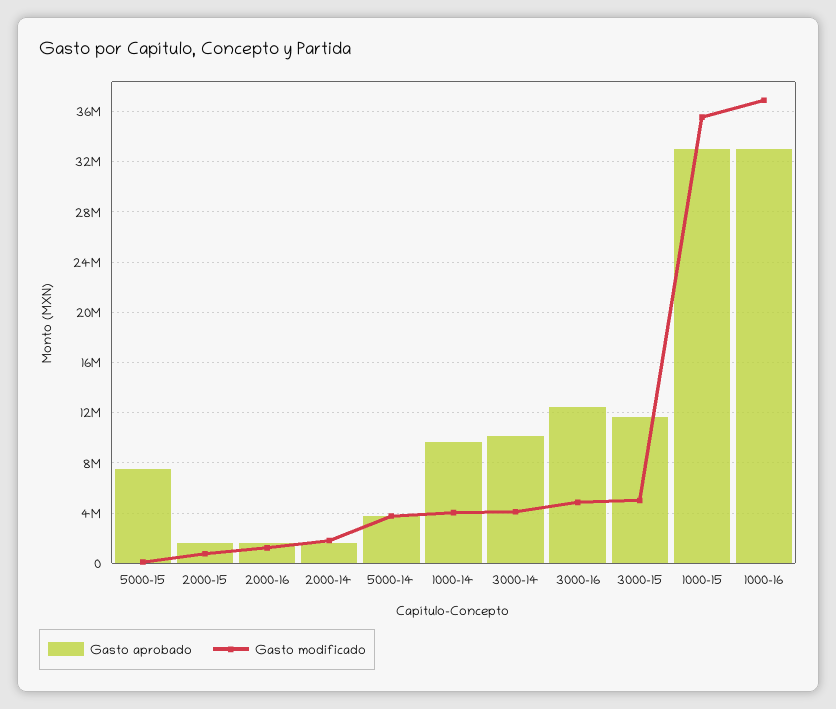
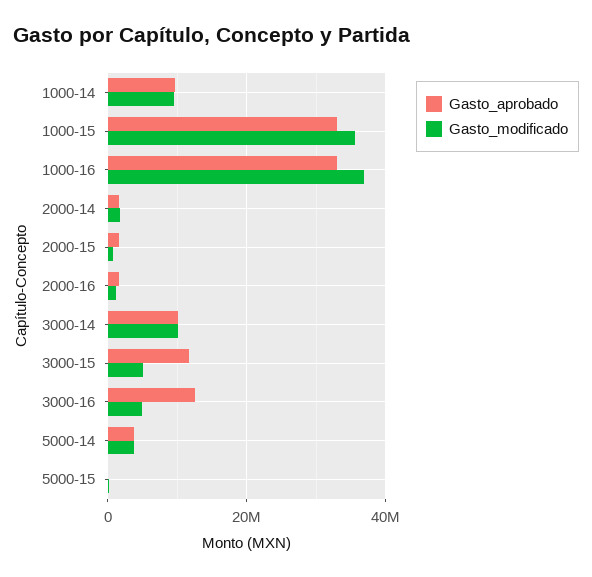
Gasto aprobado, 5000-15: 7500000 -> 0
Gasto modificado, 1000-14: 4000000 -> 10000000
Gasto modificado, 3000-14: 4000000 -> 10000000

